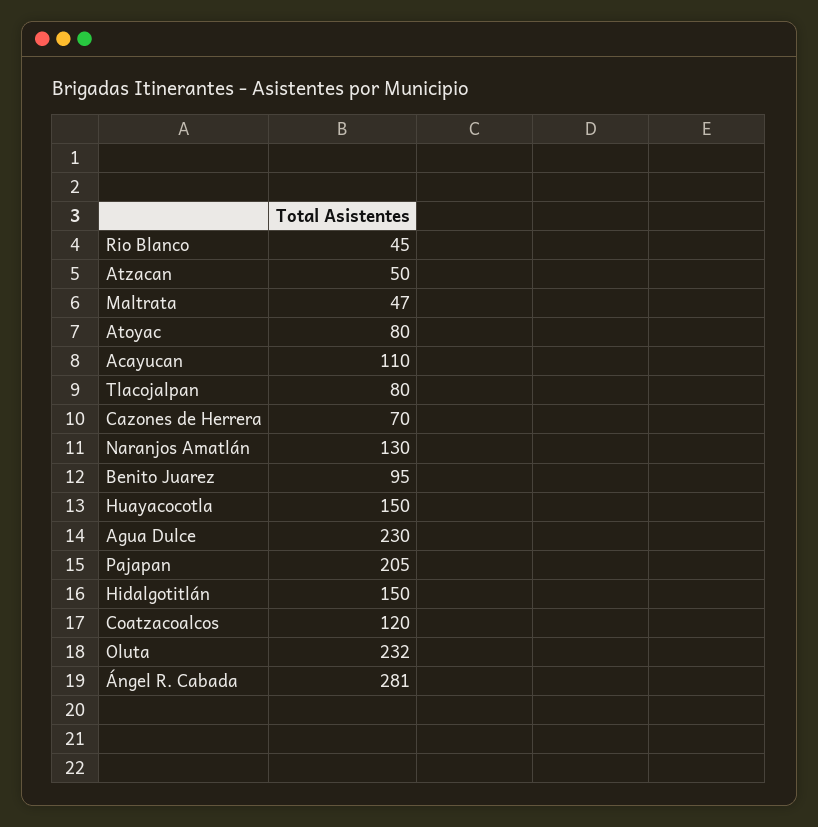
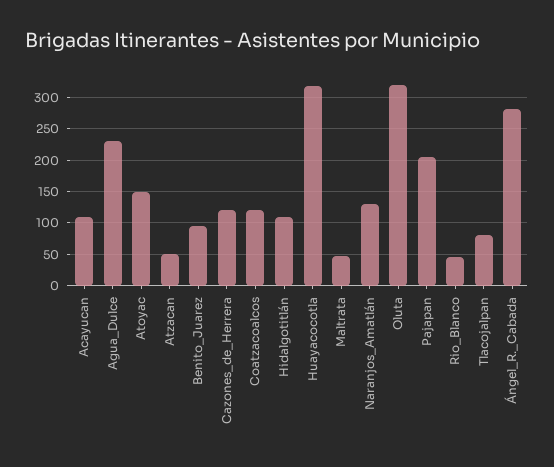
Atoyac: 80 -> 150
Cazones de Herrera: 70 -> 120
Huayacocotla: 150 -> 320
Hidalgotitlán: 150 -> 110
Oluta: 232 -> 320

